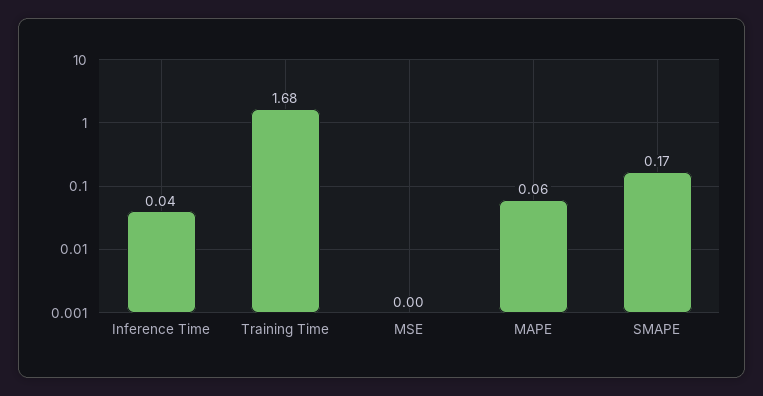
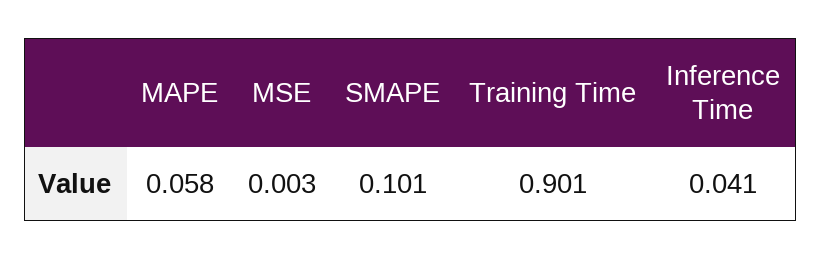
Training Time: 1.68 -> 0.901
SMAPE: 0.17 -> 0.101

